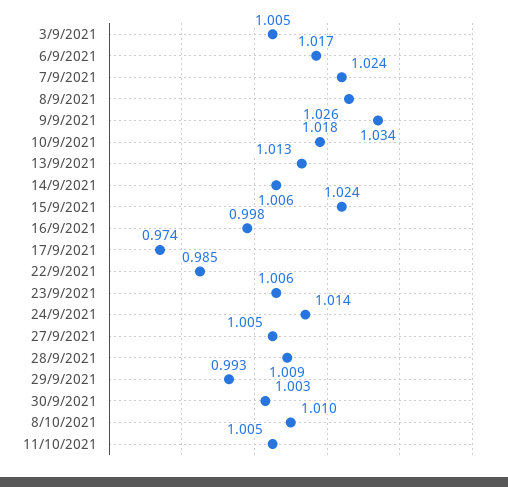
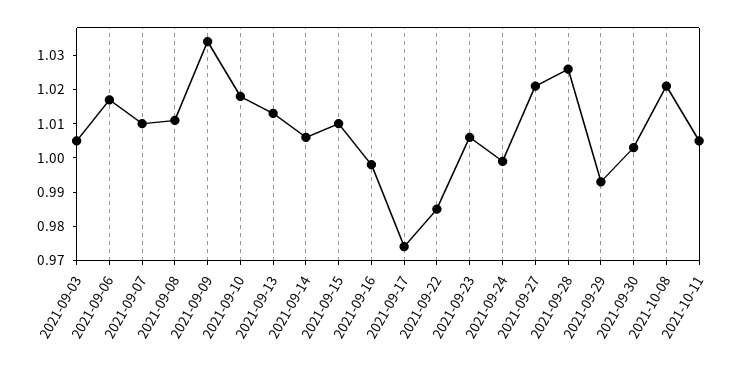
7/9/2021: 1.024 -> 1.01
8/9/2021: 1.026 -> 1.01
15/9/2021: 1.024 -> 1.01
24/9/2021: 1.014 -> 1
27/9/2021: 1.005 -> 1.02
28/9/2021: 1.009 -> 1.025
8/10/2021: 1.01 -> 1.02

